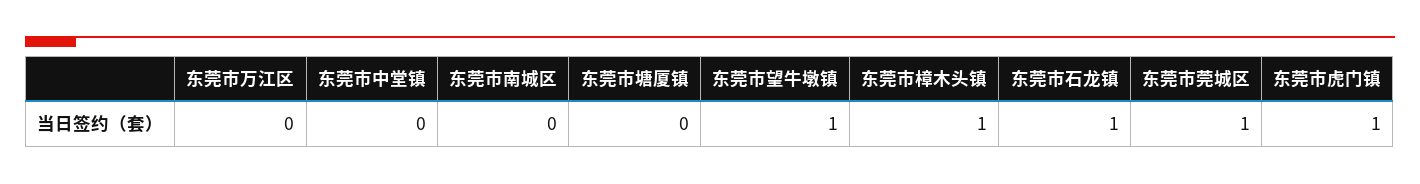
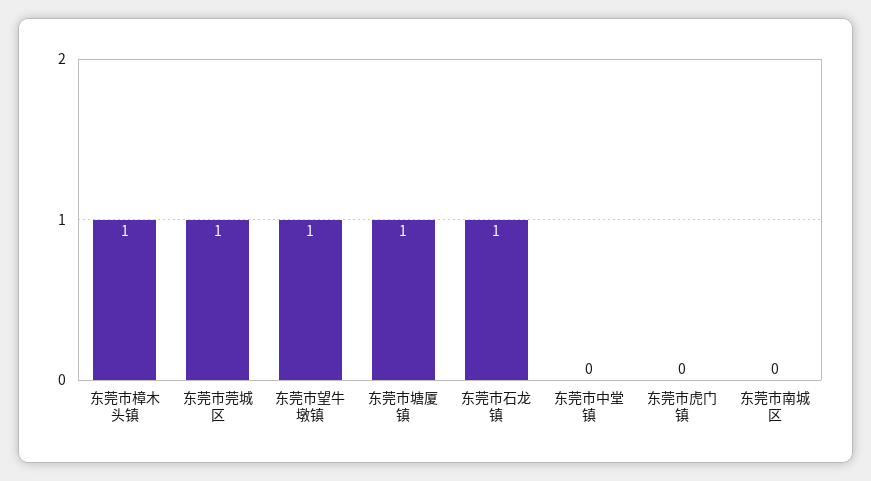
东莞市万江区: 0 -> none
东莞市塘厦镇: 0 -> 1
东莞市虎门镇: 1 -> 0

